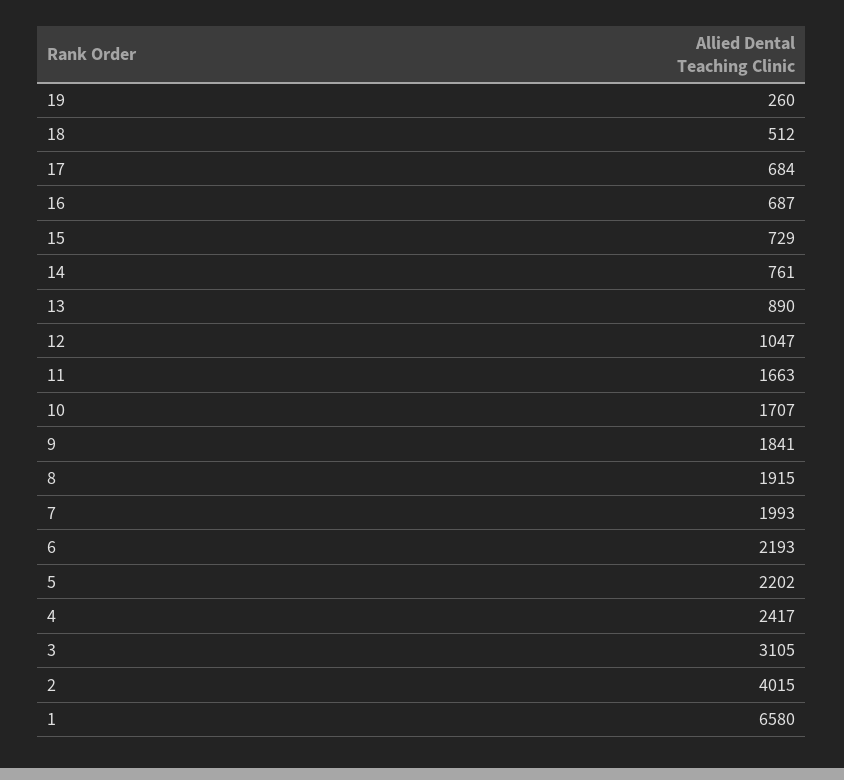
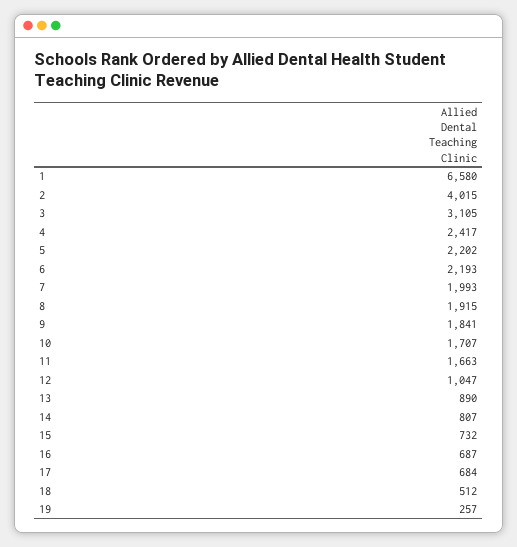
19: 260 -> 257
15: 729 -> 732
14: 761 -> 807

